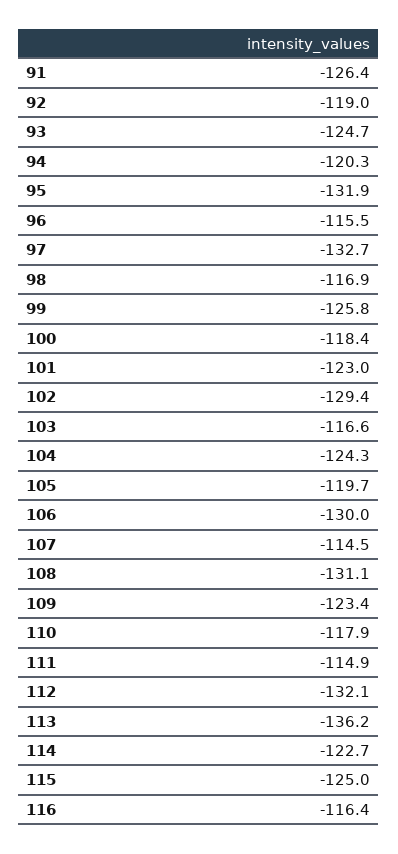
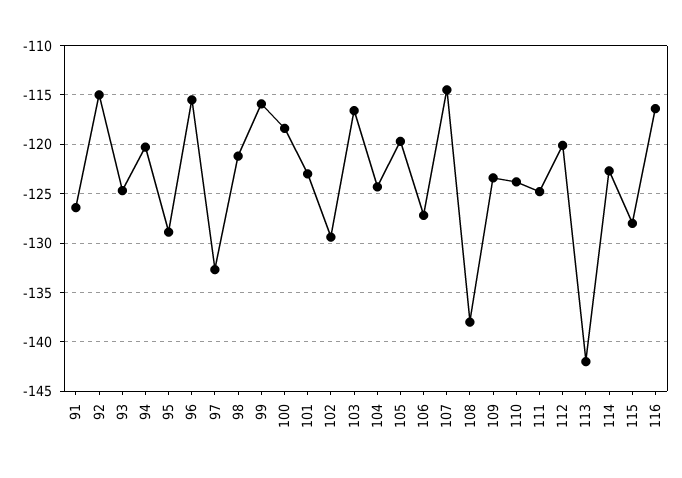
92: -119 -> -115
95: -131.9 -> -129
98: -116.9 -> -121
99: -125.8 -> -116
106: -130 -> -127
108: -131.1 -> -138
110: -117.9 -> -124
111: -114.9 -> -125
112: -132.1 -> -120
113: -136.2 -> -142
115: -125 -> -128

